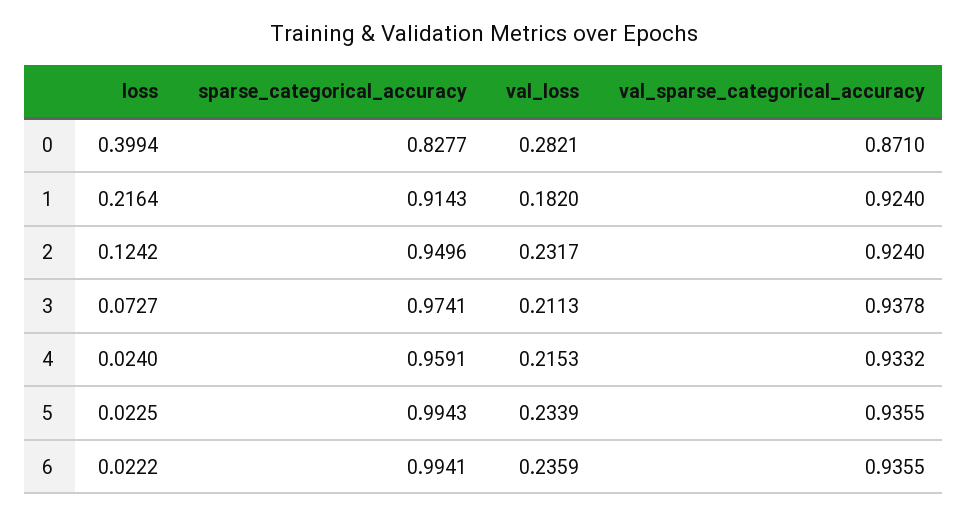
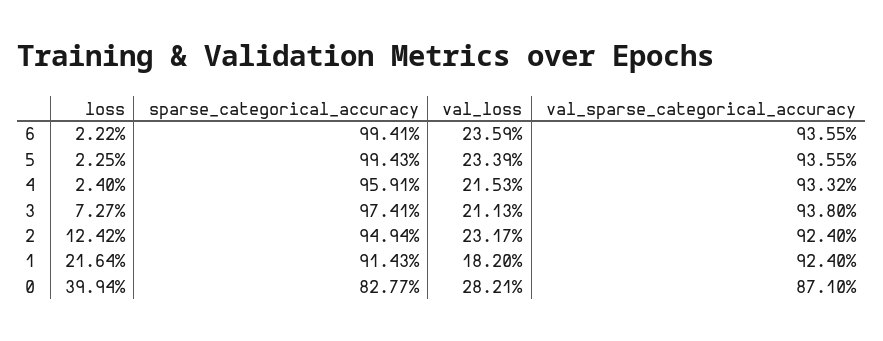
sparse_categorical_accuracy, 2: 0.9496 -> 0.9494
val_sparse_categorical_accuracy, 3: 0.9378 -> 0.938

